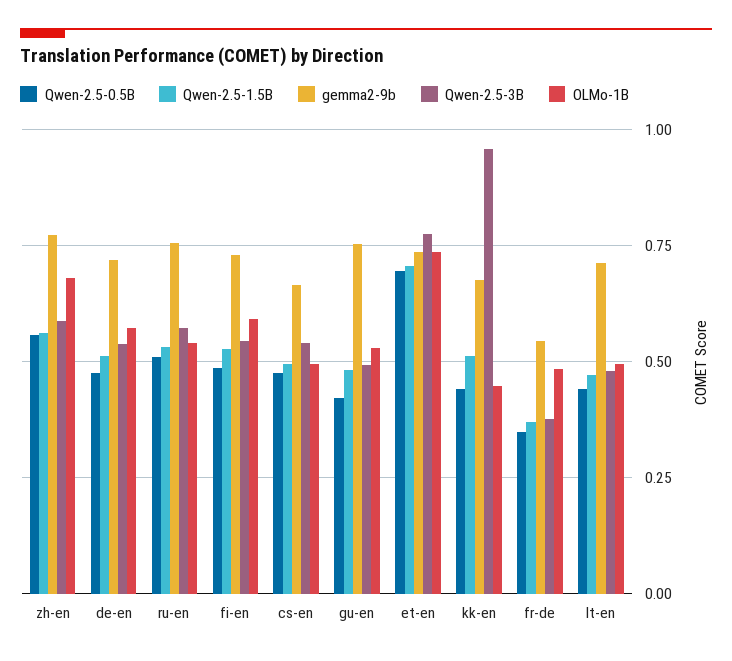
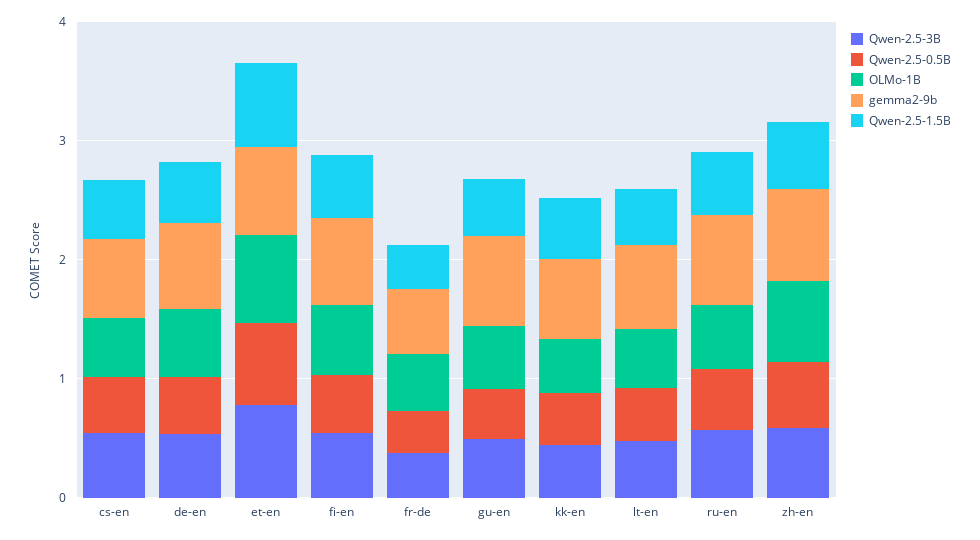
Qwen-2.5-3B, kk-en: 0.95 -> 0.4

